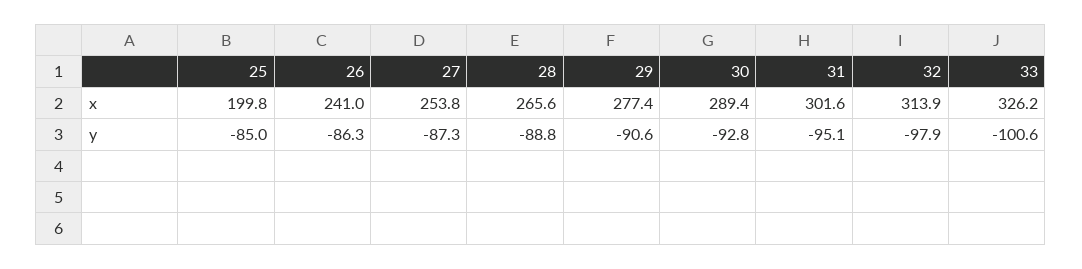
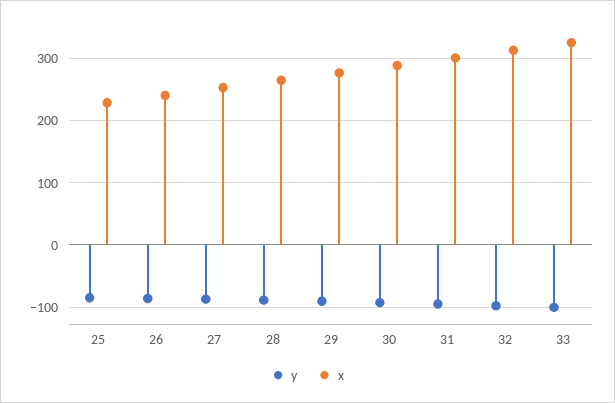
x, 25: 199.8 -> 230

